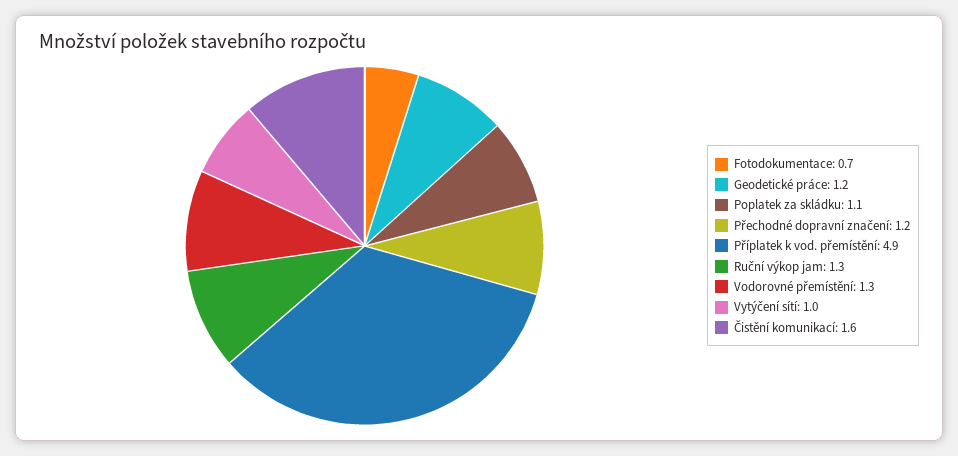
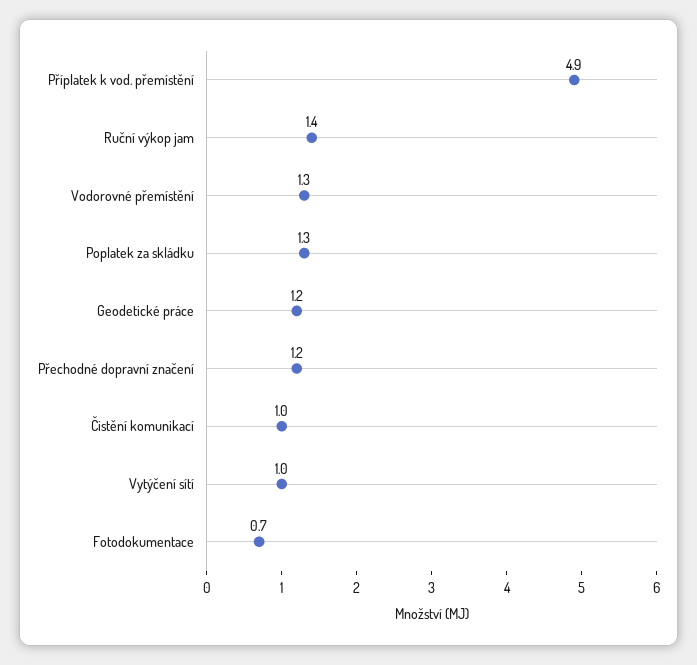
Poplatek za skládku: 1.1 -> 1.3
Ruční výkop jam: 1.3 -> 1.4
Čistění komunikací: 1.6 -> 1

